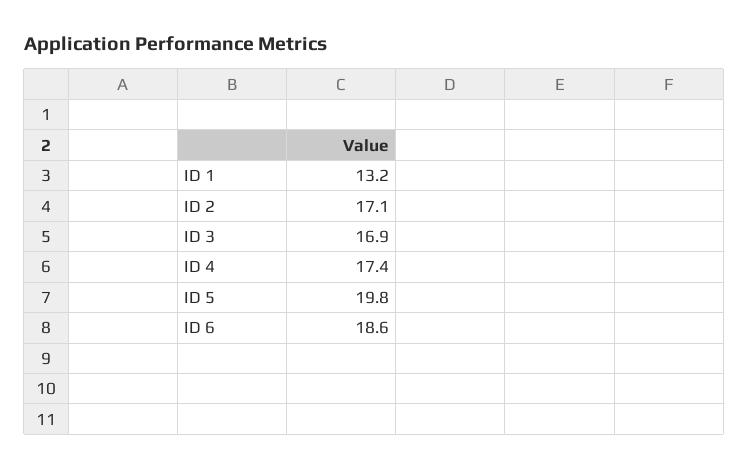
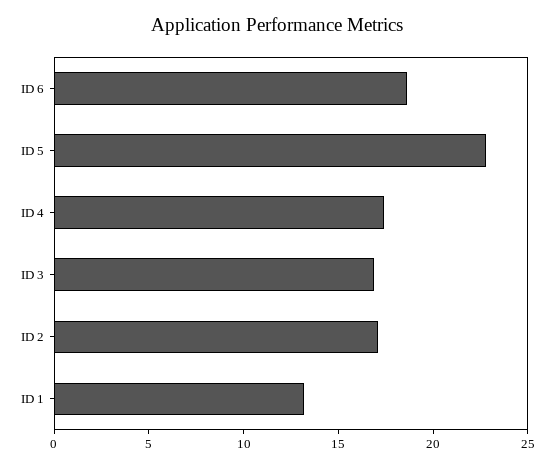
ID 5: 19.8 -> 23

